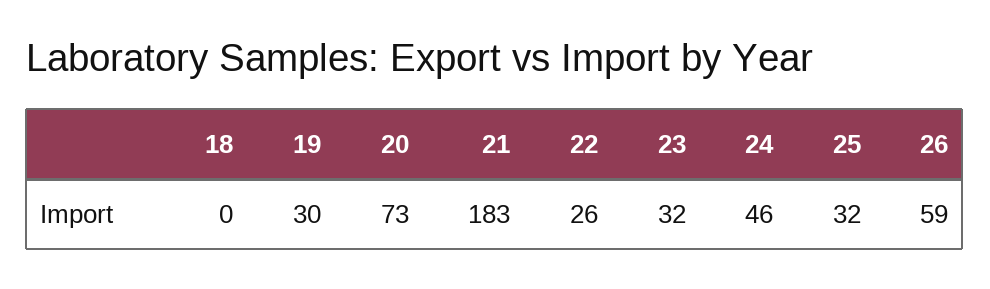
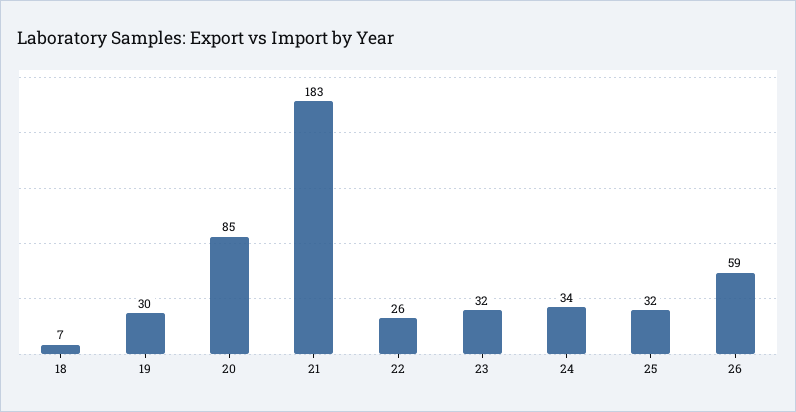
18: 0 -> 7
20: 73 -> 85
24: 46 -> 34

